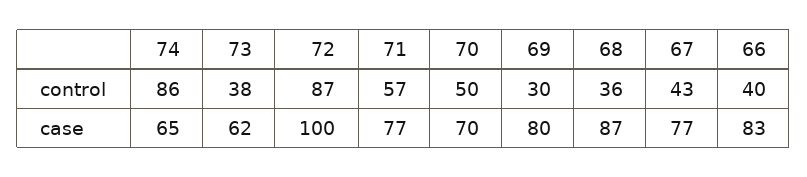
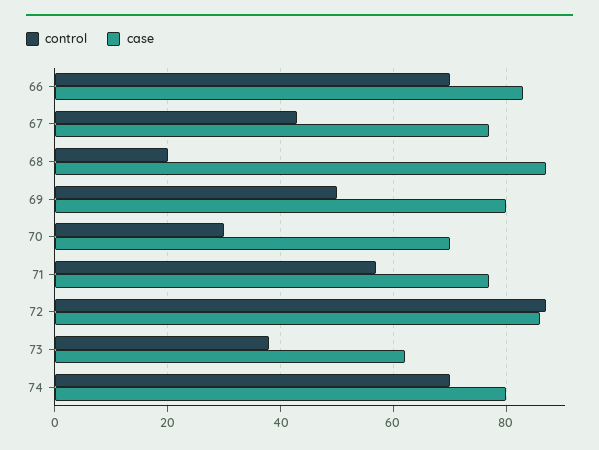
control, 74: 86 -> 70
control, 70: 50 -> 30
control, 69: 30 -> 50
control, 68: 36 -> 20
control, 66: 40 -> 70
case, 74: 65 -> 80
case, 72: 100 -> 85

